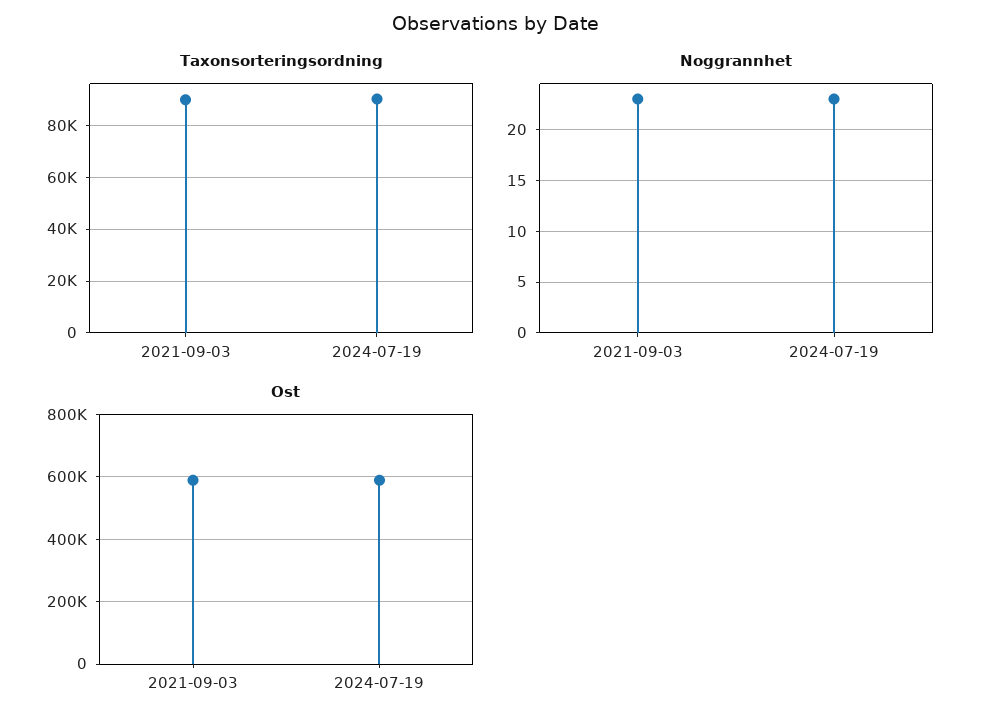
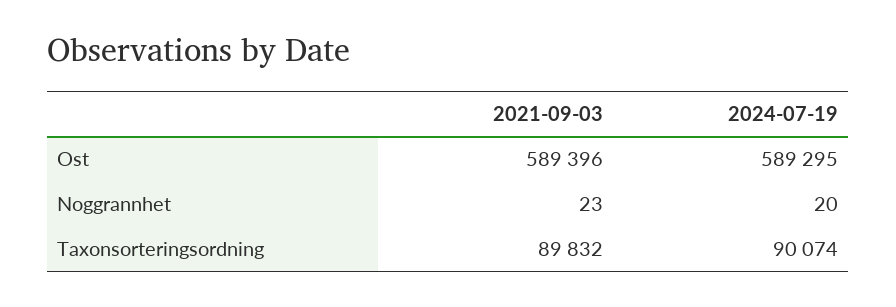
Noggrannhet, 2024-07-19: 23 -> 20

